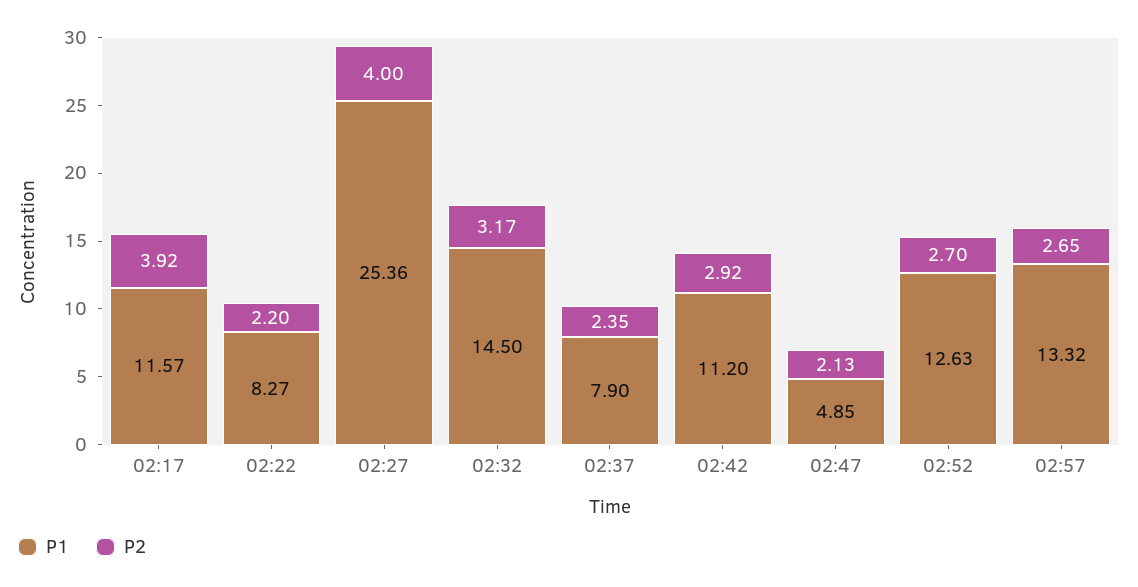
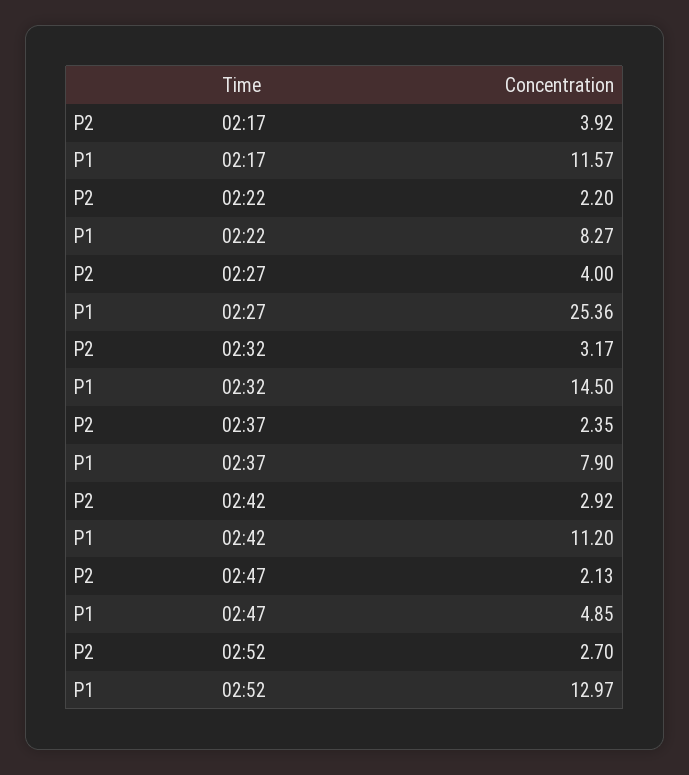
P1, 02:52: 12.63 -> 12.97
P1, 02:57: 13.32 -> none
P2, 02:57: 2.65 -> none

